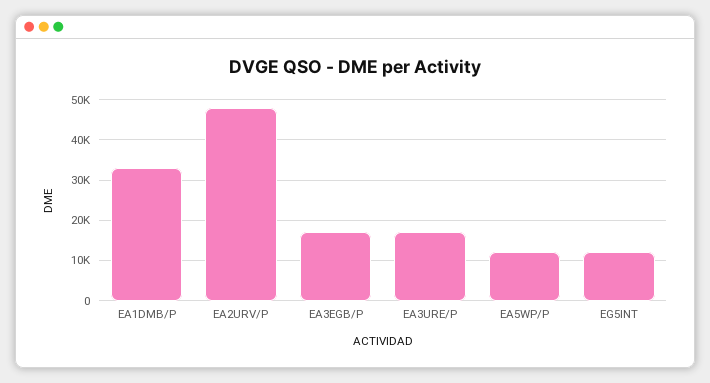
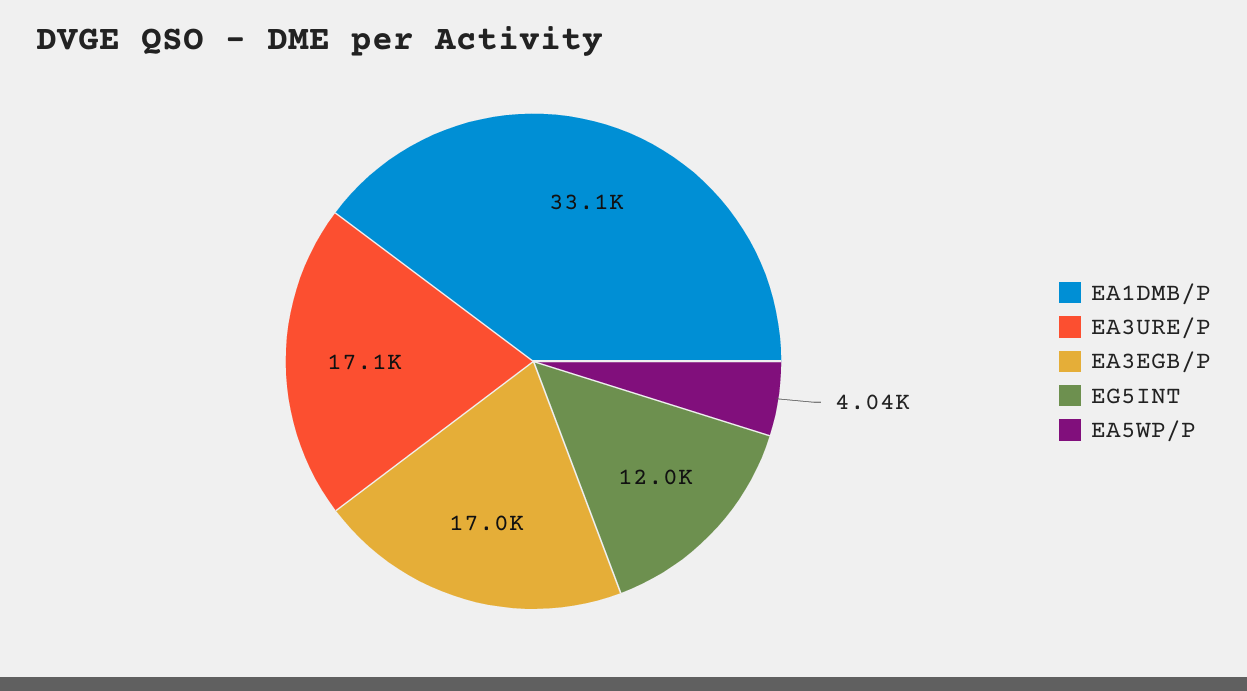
EA2URV/P: 48000 -> none
EA5WP/P: 12000 -> 4040

